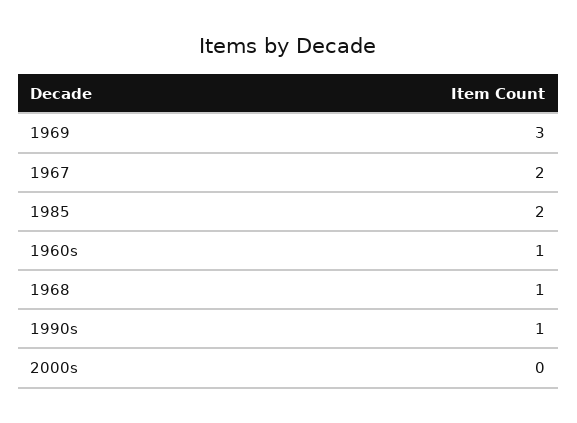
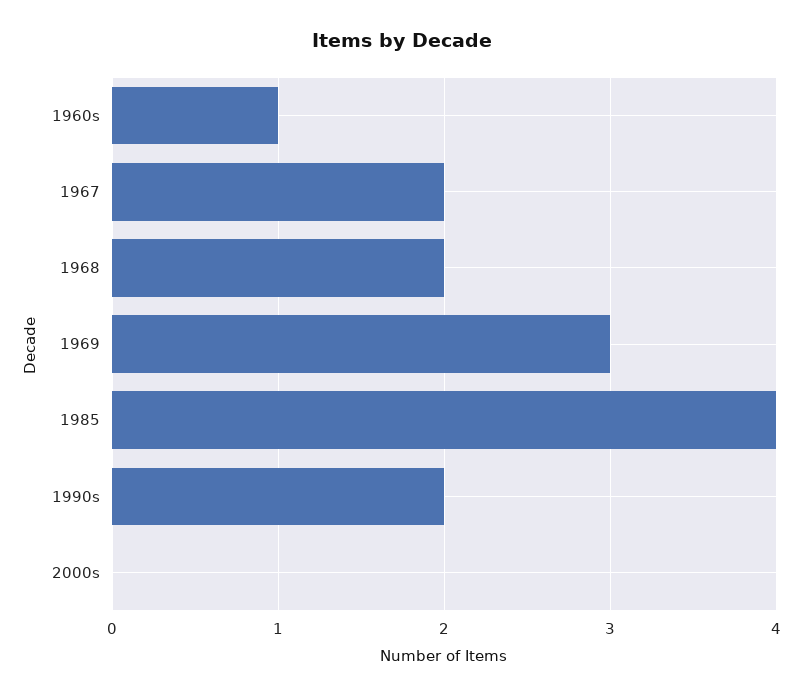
1985: 2 -> 4
1968: 1 -> 2
1990s: 1 -> 2

